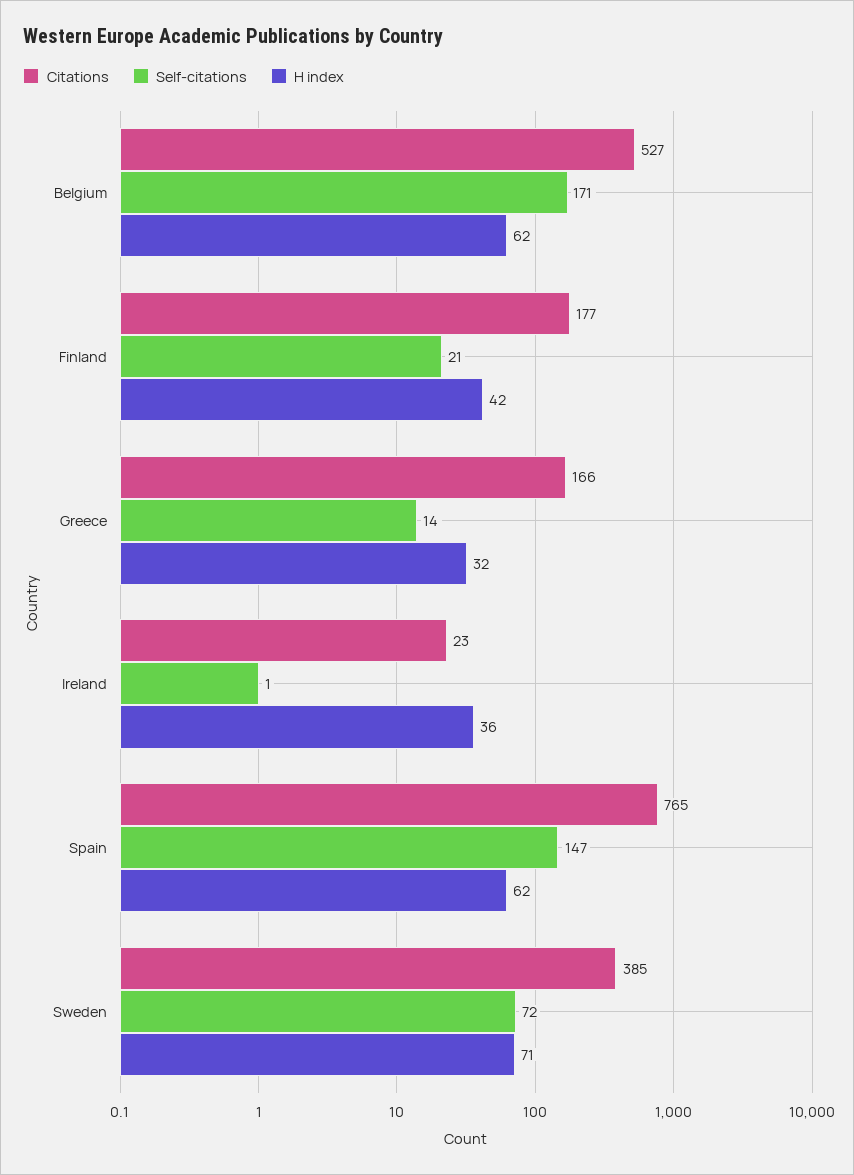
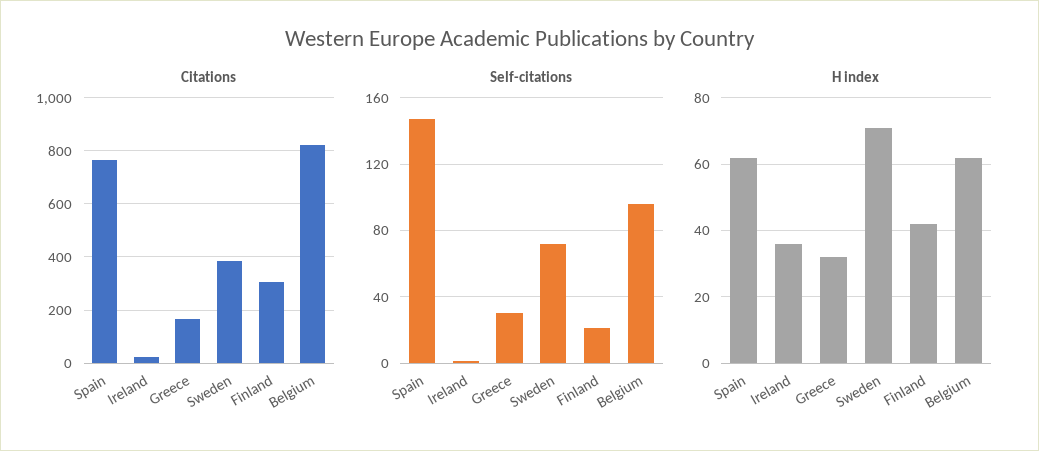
Citations, Belgium: 527 -> 825
Self-citations, Belgium: 171 -> 95
Citations, Finland: 177 -> 300
Self-citations, Greece: 14 -> 30

